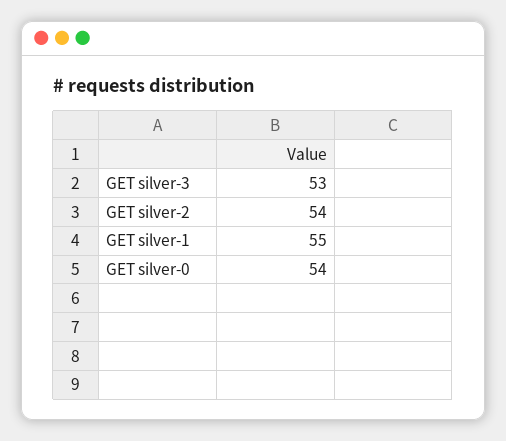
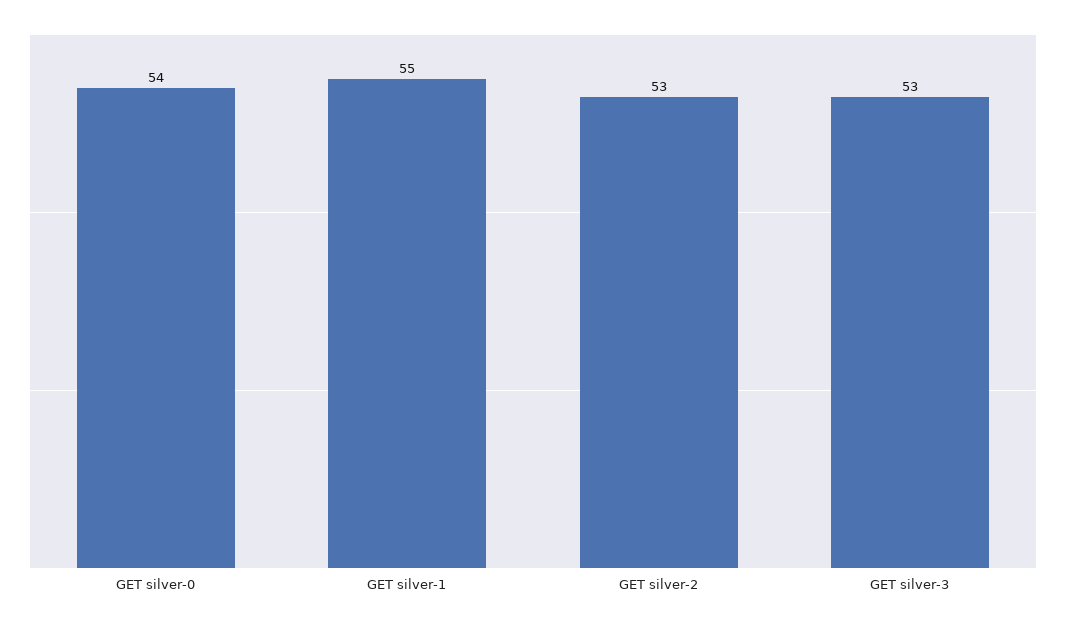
GET silver-2: 54 -> 53

